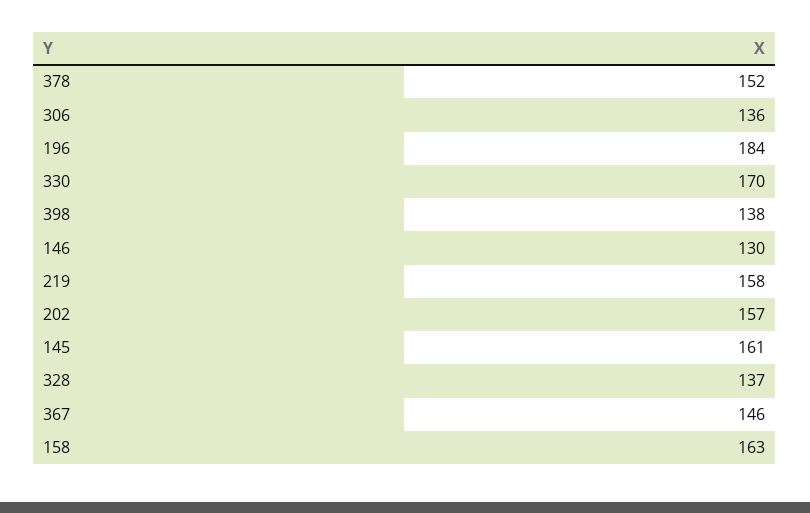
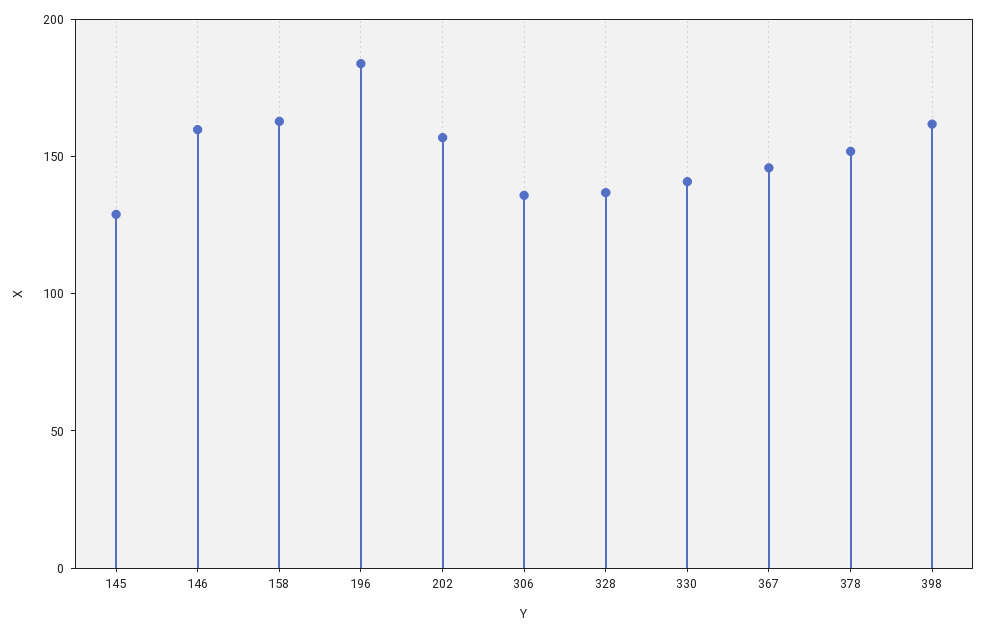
330: 170 -> 140
398: 138 -> 160
146: 130 -> 160
219: 158 -> none
145: 161 -> 130

